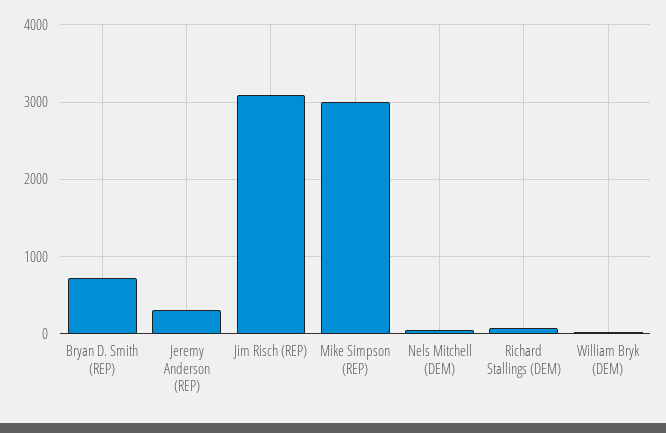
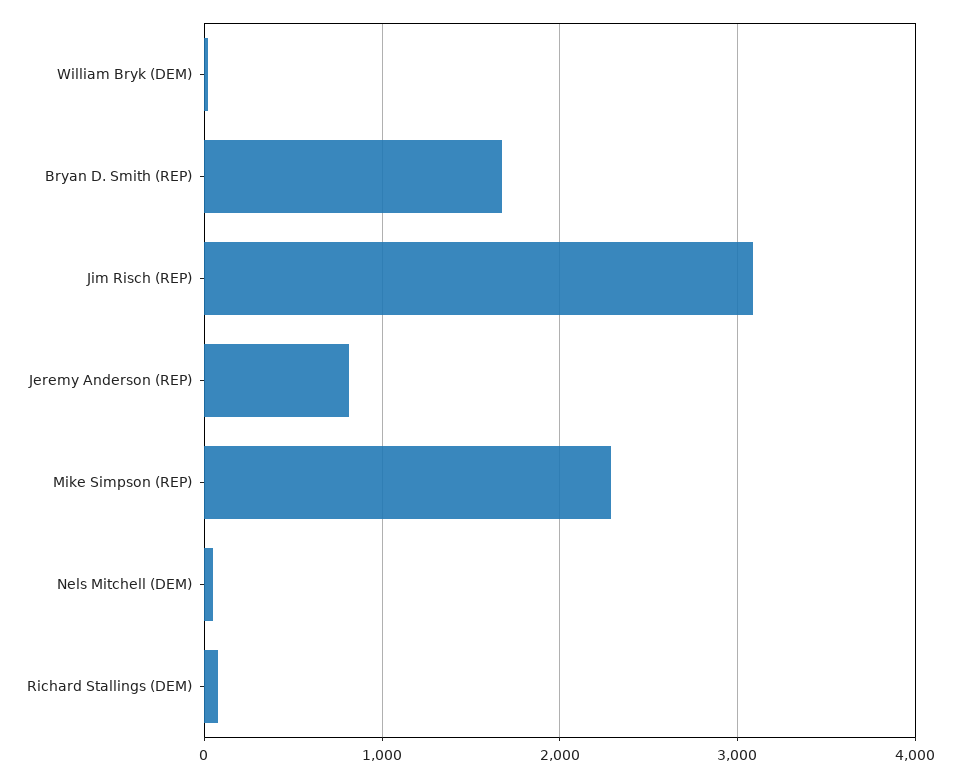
Bryan D. Smith (REP): 700 -> 1700
Jeremy Anderson (REP): 300 -> 800
Mike Simpson (REP): 3000 -> 2300

